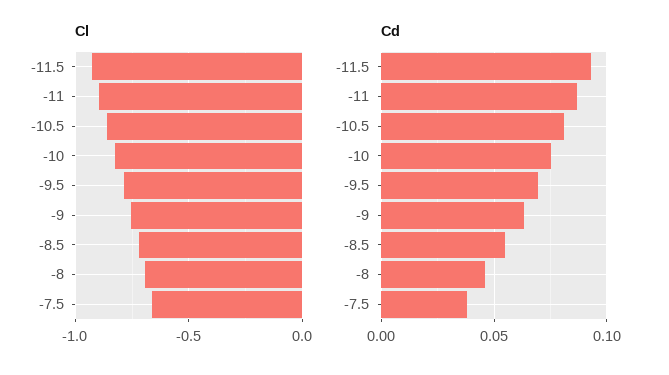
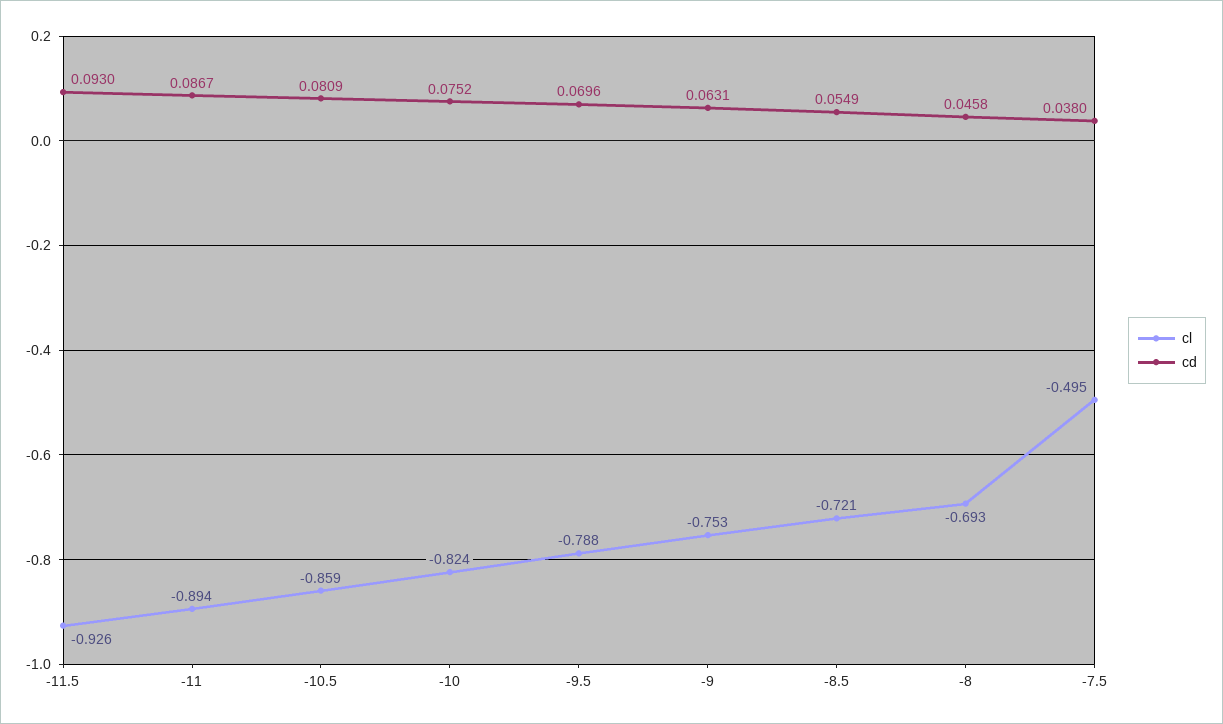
Cl, -7.5: -0.65 -> -0.495

